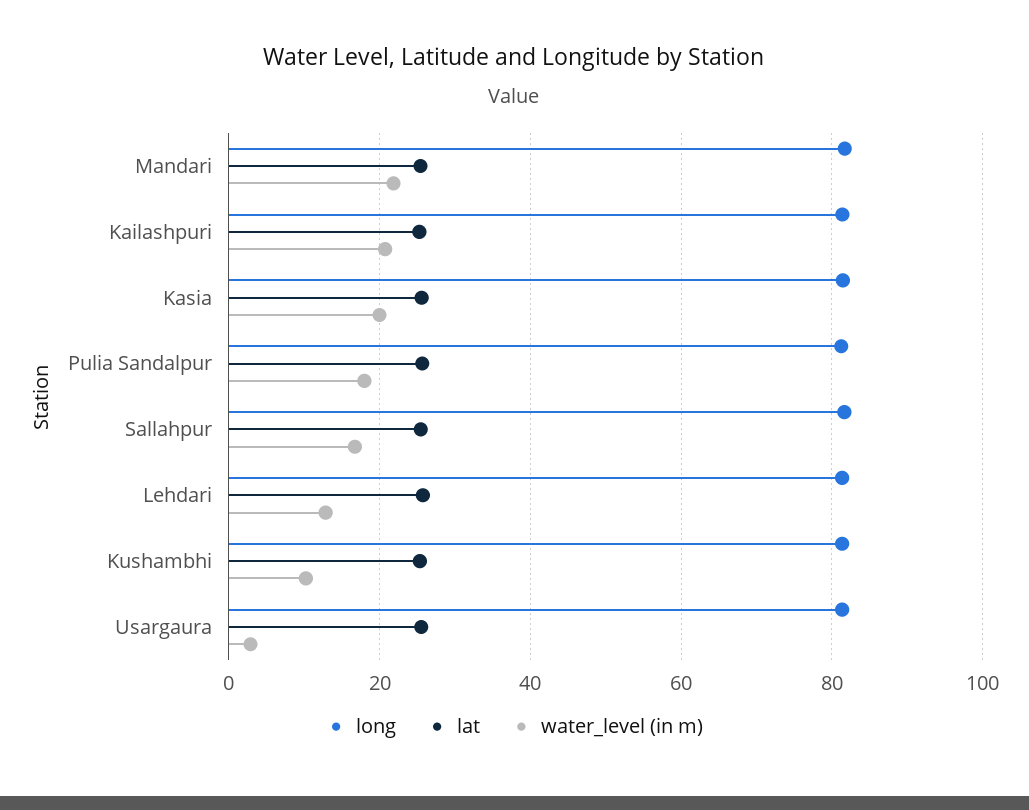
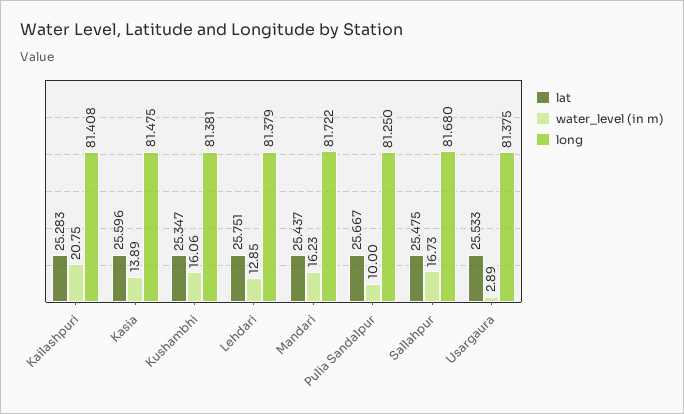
water_level (in m), Mandari: 22 -> 16.23
water_level (in m), Kasia: 20 -> 13.89
water_level (in m), Pulia Sandalpur: 18 -> 10
water_level (in m), Kushambhi: 10 -> 16.06

